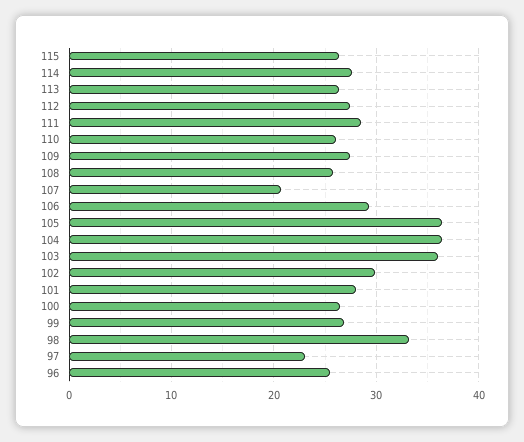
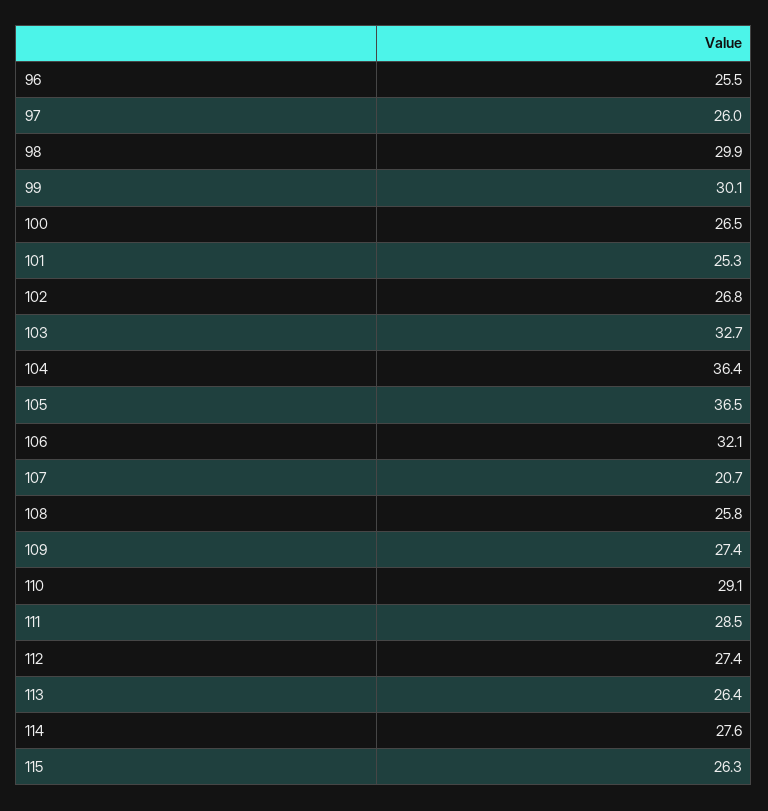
110: 26 -> 29.1
106: 29 -> 32.1
103: 36 -> 32.7
102: 30 -> 26.8
101: 28 -> 25.3
99: 27 -> 30.1
98: 33 -> 29.9
97: 23 -> 26

